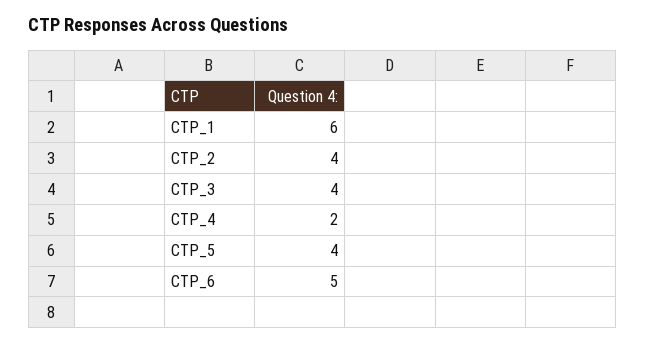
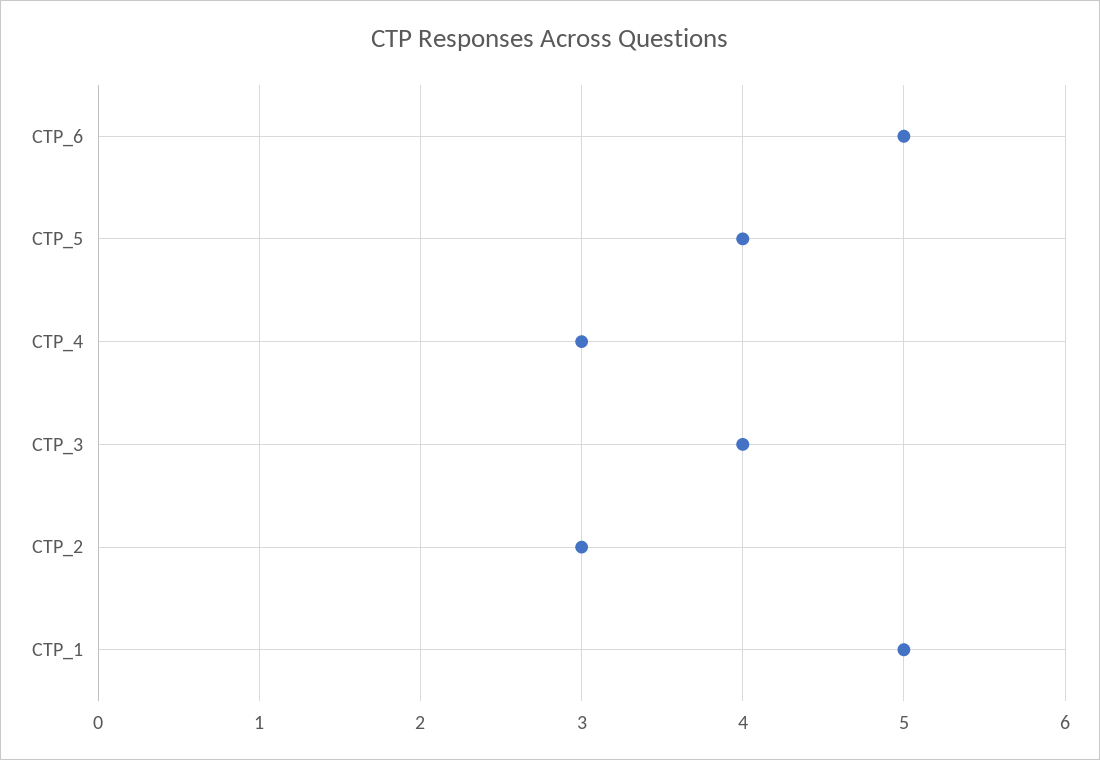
CTP_1: 6 -> 5
CTP_2: 4 -> 3
CTP_4: 2 -> 3

